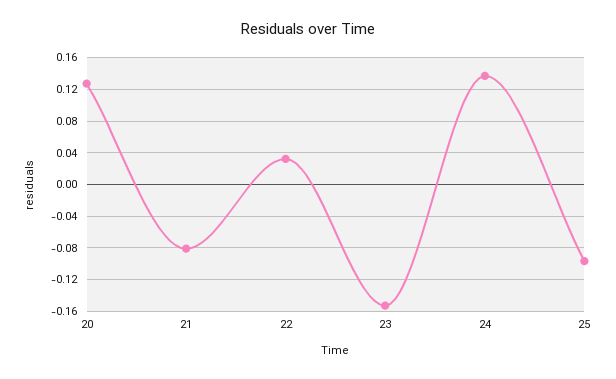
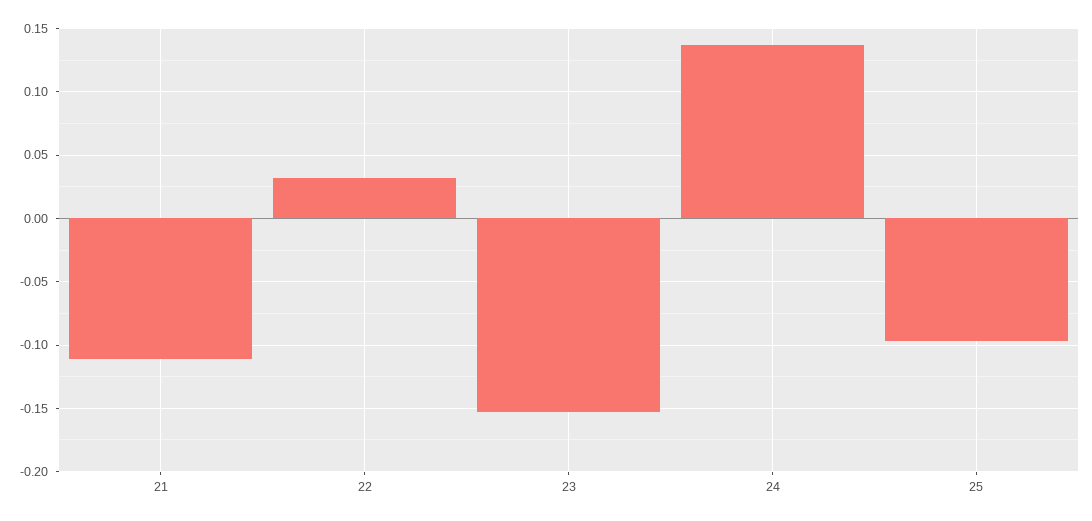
20: 0.13 -> none
21: -0.08 -> -0.11

